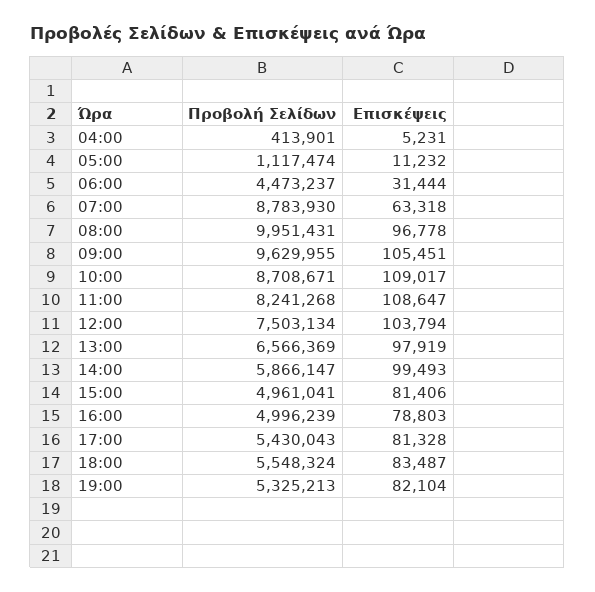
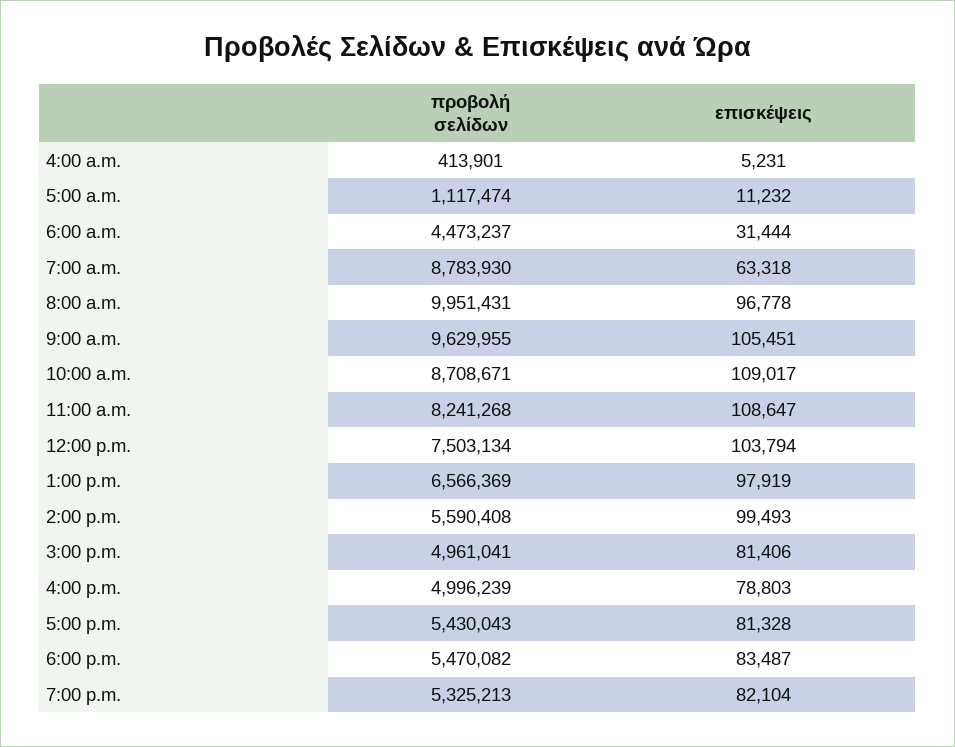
Προβολή Σελίδων, 14:00: 5866147 -> 5590408
Προβολή Σελίδων, 18:00: 5548324 -> 5470082

